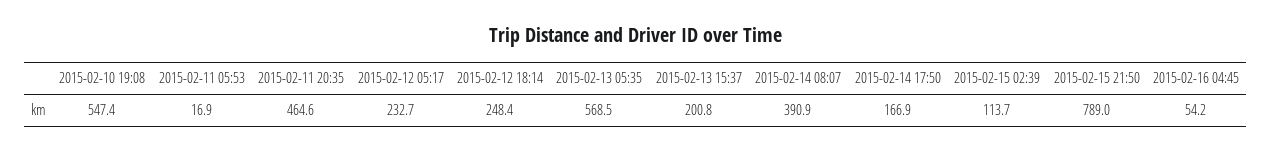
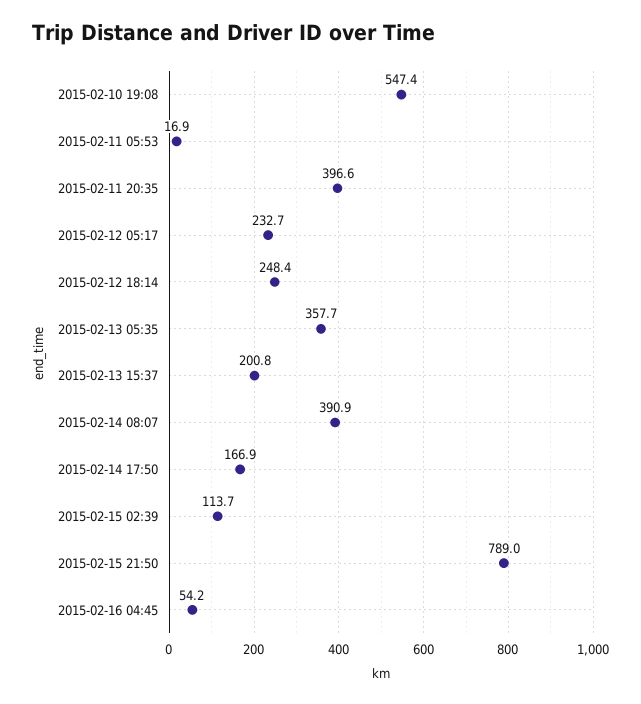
2015-02-11 20:35: 464.6 -> 396.6
2015-02-13 05:35: 568.5 -> 357.7

